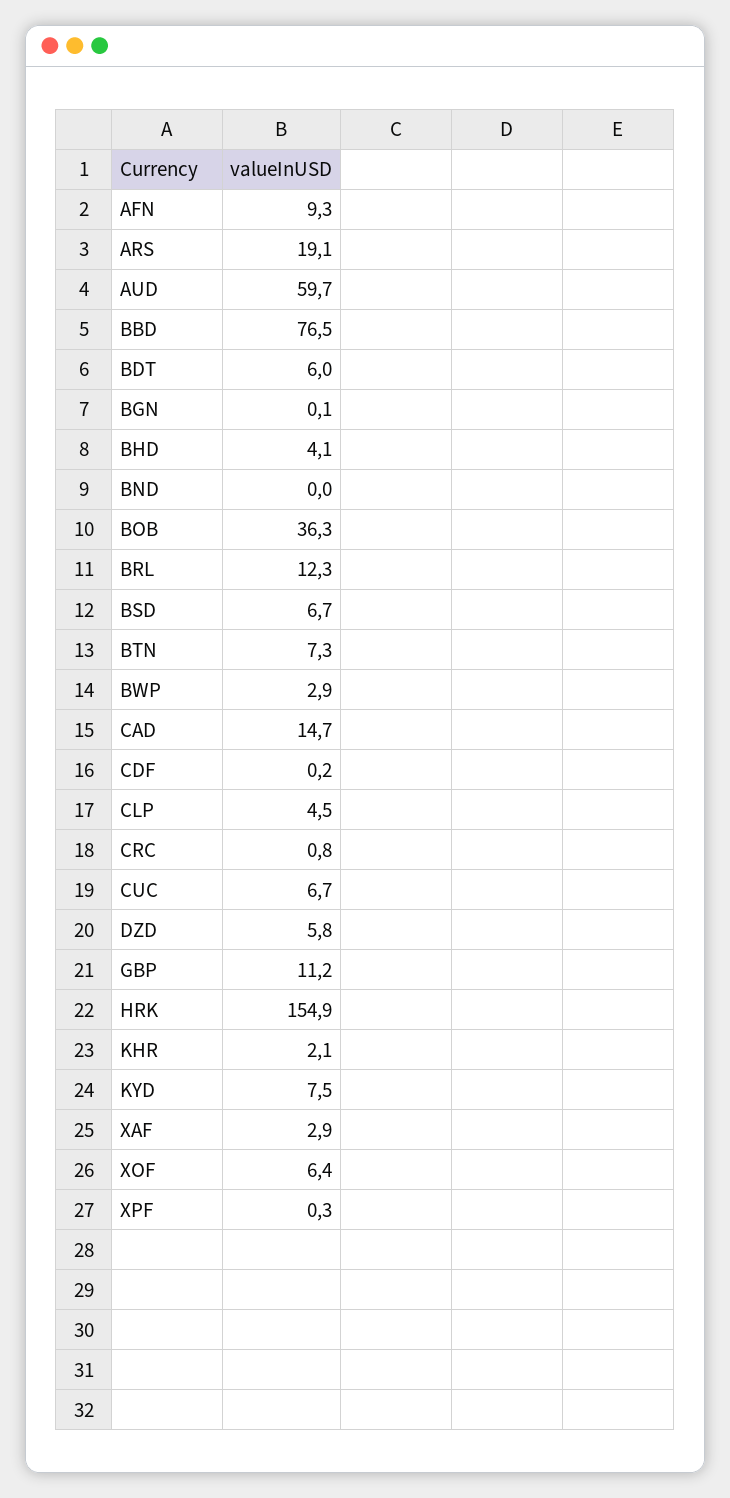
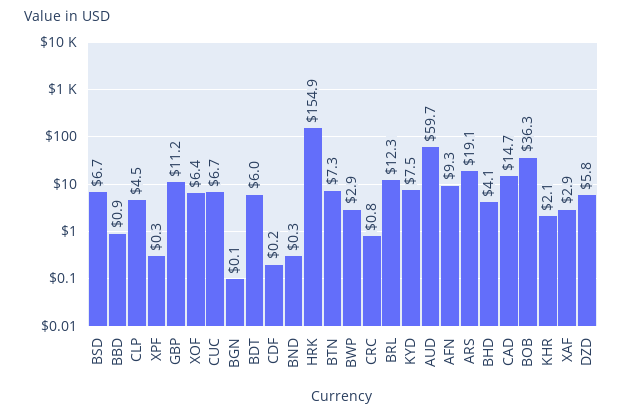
BBD: 76.5 -> 0.9
BND: 0 -> 0.3

